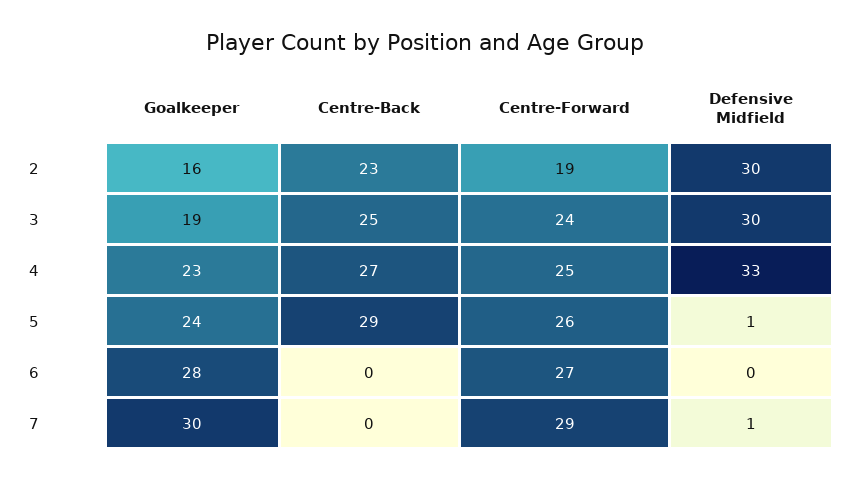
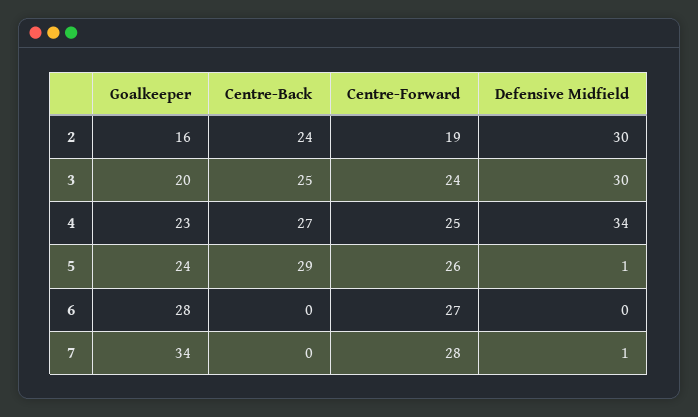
Centre-Back, 2: 23 -> 24
Goalkeeper, 3: 19 -> 20
Defensive Midfield, 4: 33 -> 34
Goalkeeper, 7: 30 -> 34
Centre-Forward, 7: 29 -> 28

